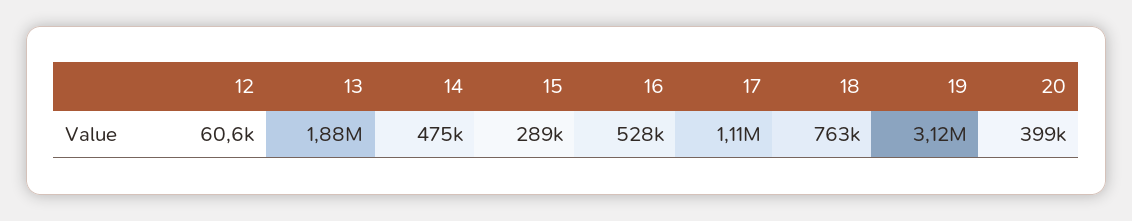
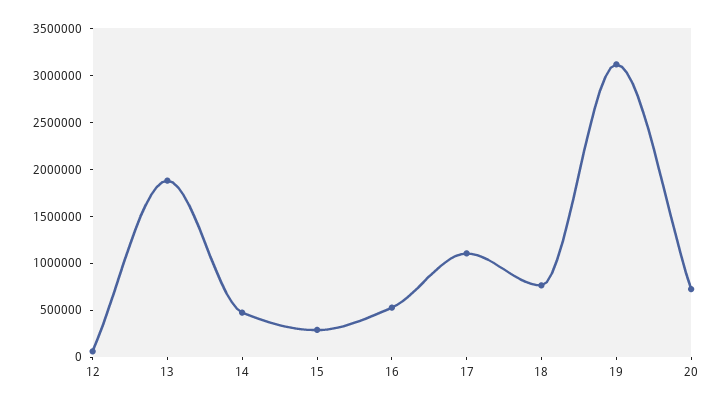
20: 399000 -> 700000

